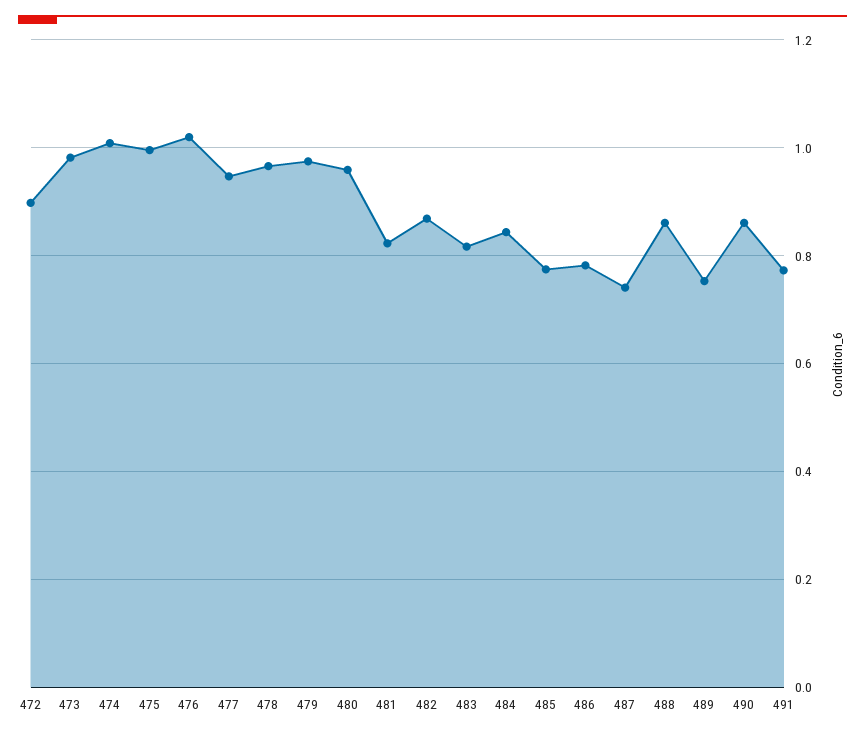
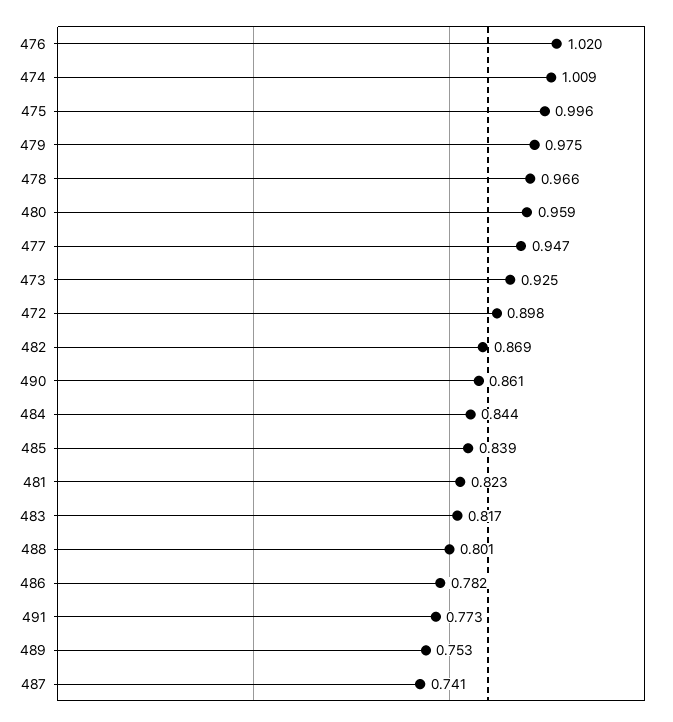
473: 0.98 -> 0.925
485: 0.78 -> 0.839
488: 0.86 -> 0.801

